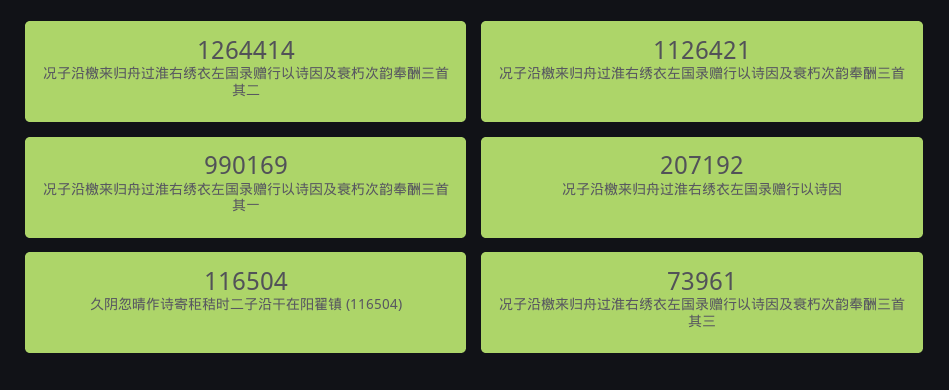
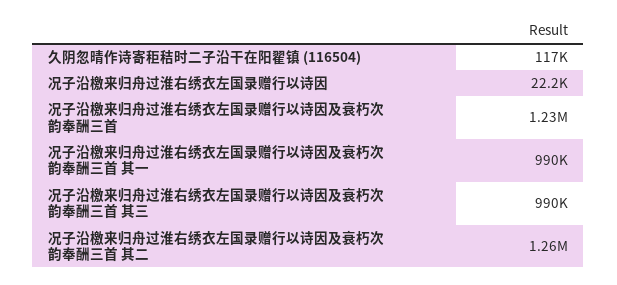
况子沿檄来归舟过淮右绣衣左国录赠行以诗因及衰朽次韵奉酬三首: 1126421 -> 1230000
况子沿檄来归舟过淮右绣衣左国录赠行以诗因: 207192 -> 22200
况子沿檄来归舟过淮右绣衣左国录赠行以诗因及衰朽次韵奉酬三首 其三: 73961 -> 990000

